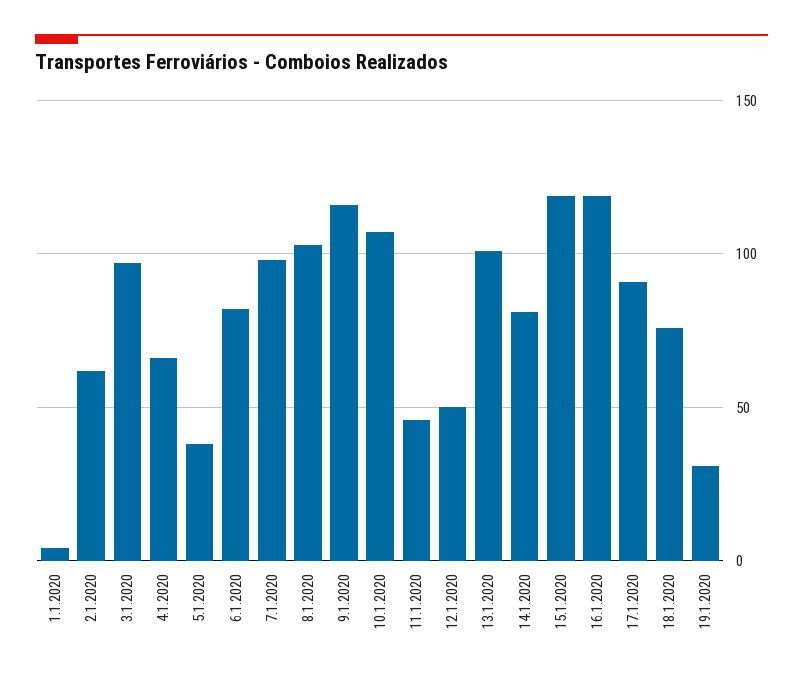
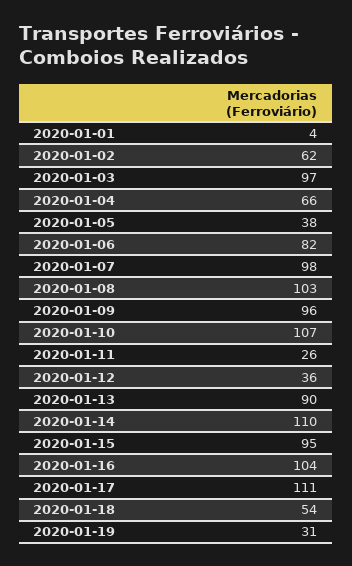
9.1.2020: 115 -> 96
11.1.2020: 45 -> 26
12.1.2020: 50 -> 36
13.1.2020: 100 -> 90
14.1.2020: 80 -> 110
15.1.2020: 120 -> 95
16.1.2020: 120 -> 104
17.1.2020: 90 -> 111
18.1.2020: 75 -> 54

